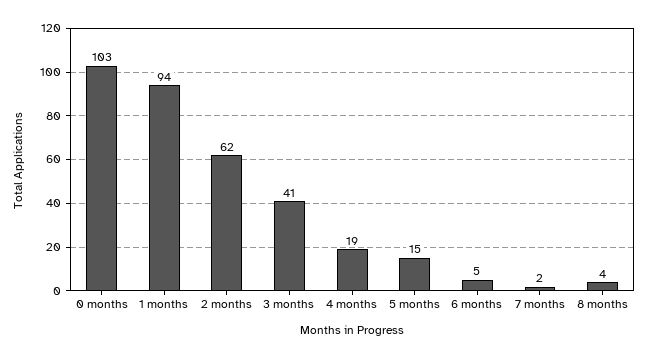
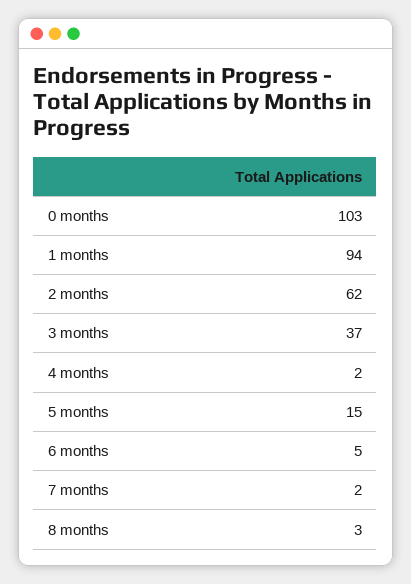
3 months: 41 -> 37
4 months: 19 -> 2
8 months: 4 -> 3

